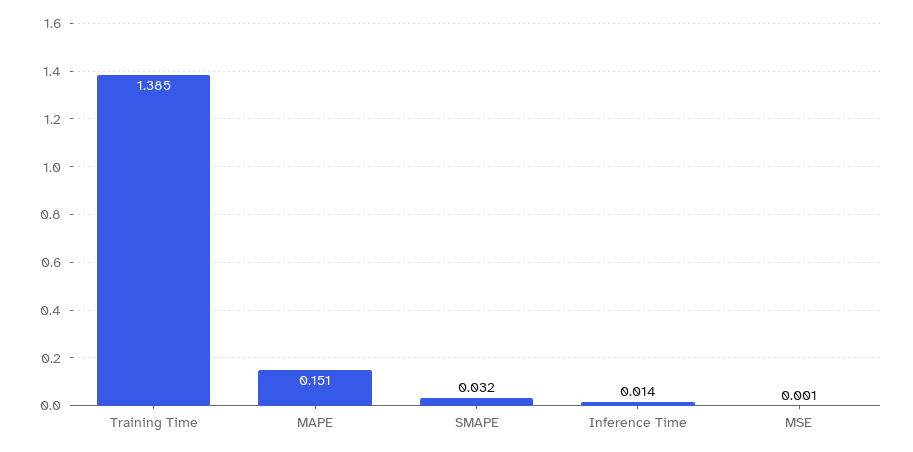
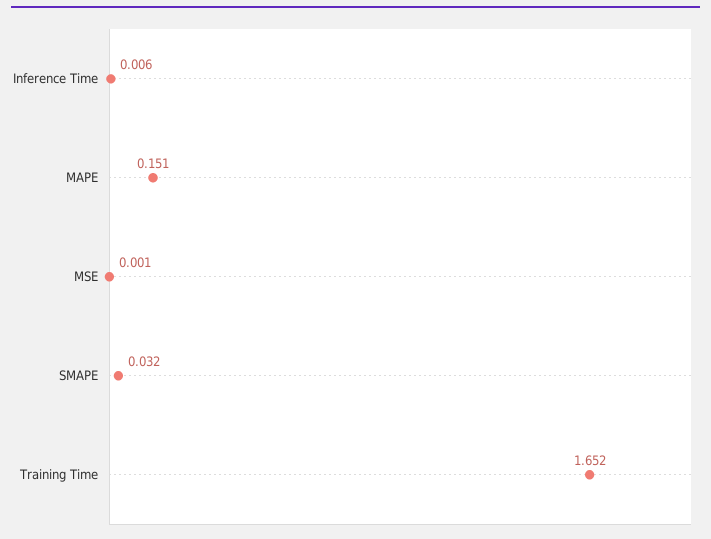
Training Time: 1.385 -> 1.652
Inference Time: 0.014 -> 0.006

